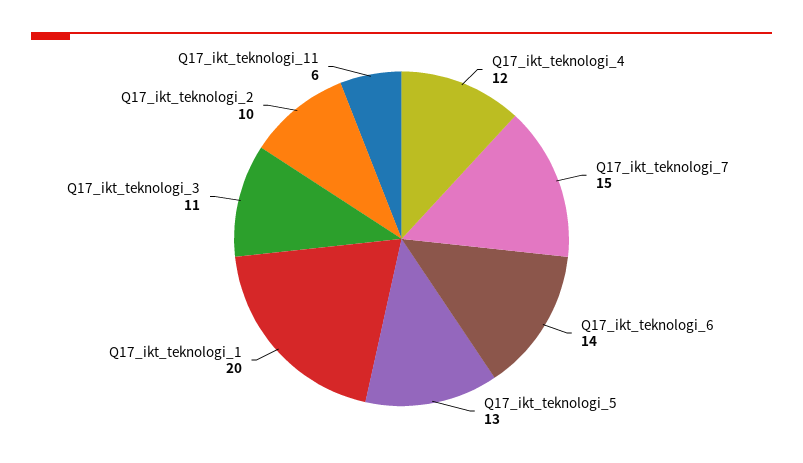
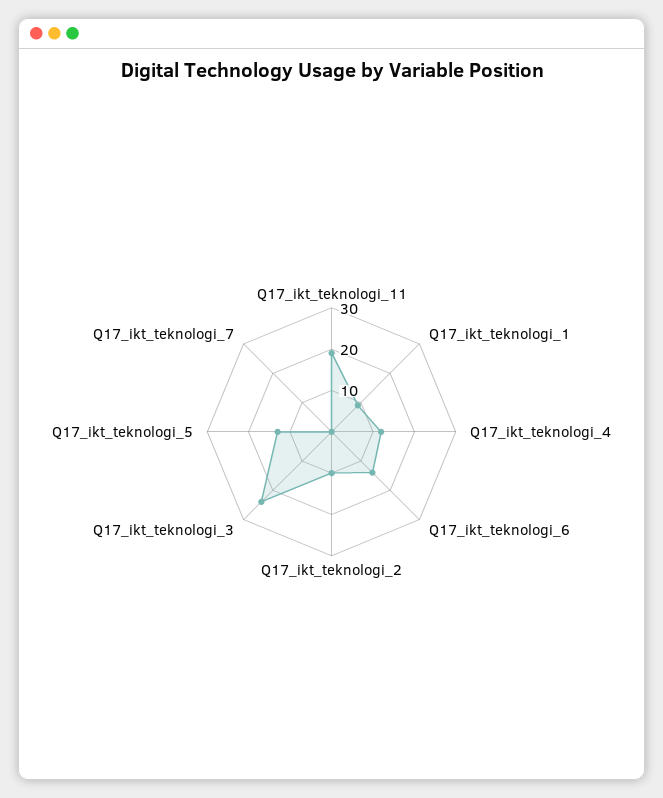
Q17_ikt_teknologi_7: 15 -> 0
Q17_ikt_teknologi_1: 20 -> 10
Q17_ikt_teknologi_3: 11 -> 25
Q17_ikt_teknologi_11: 6 -> 20

